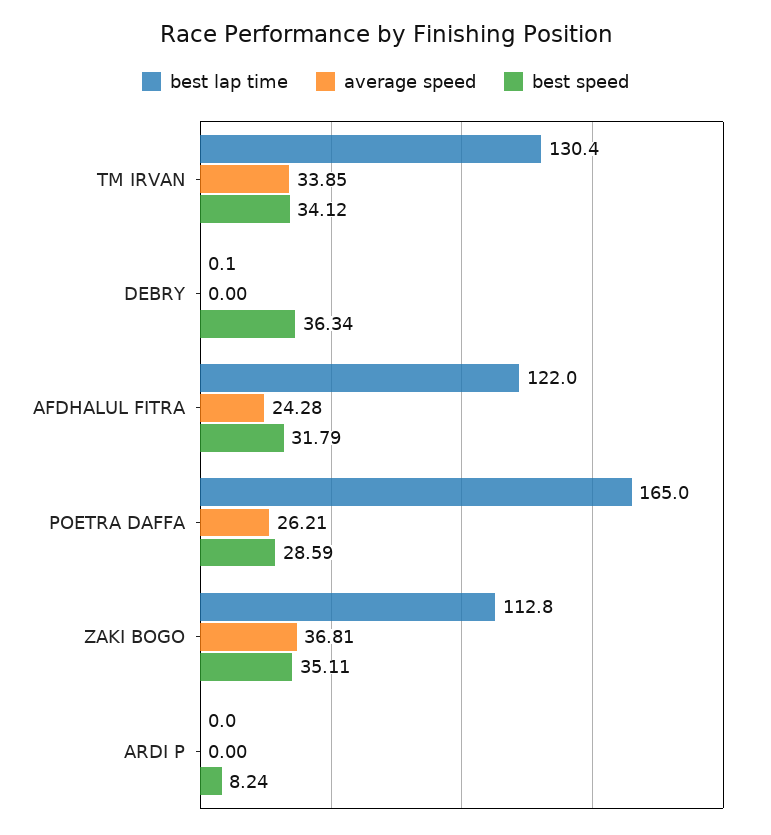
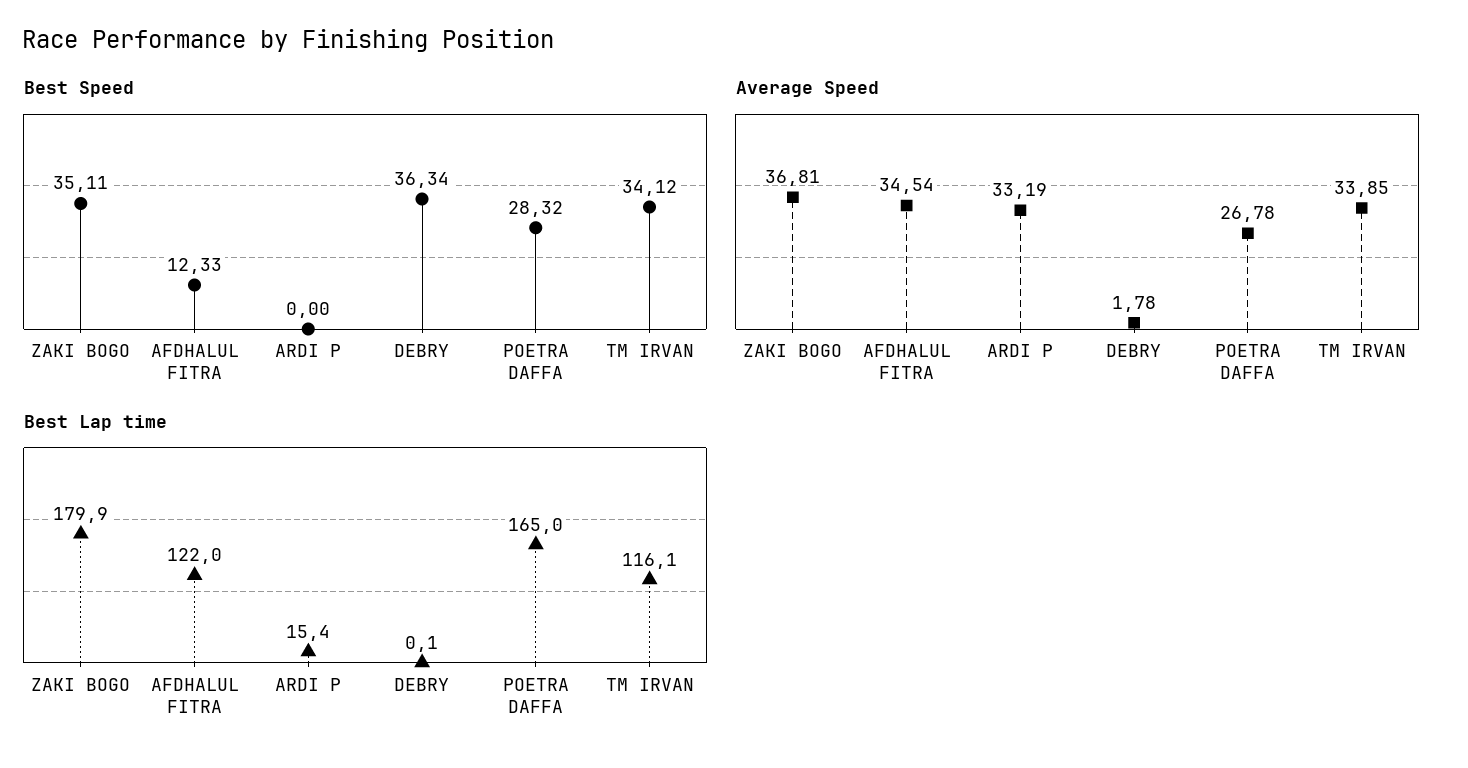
best lap time, TM IRVAN: 130.4 -> 116.1
average speed, DEBRY: 0 -> 1.78
average speed, AFDHALUL FITRA: 24.28 -> 34.54
best speed, AFDHALUL FITRA: 31.79 -> 12.33
average speed, POETRA DAFFA: 26.21 -> 26.78
best speed, POETRA DAFFA: 28.59 -> 28.32
best lap time, ZAKI BOGO: 112.8 -> 179.9
best lap time, ARDI P: 0 -> 15.4
average speed, ARDI P: 0 -> 33.19
best speed, ARDI P: 8.24 -> 0

